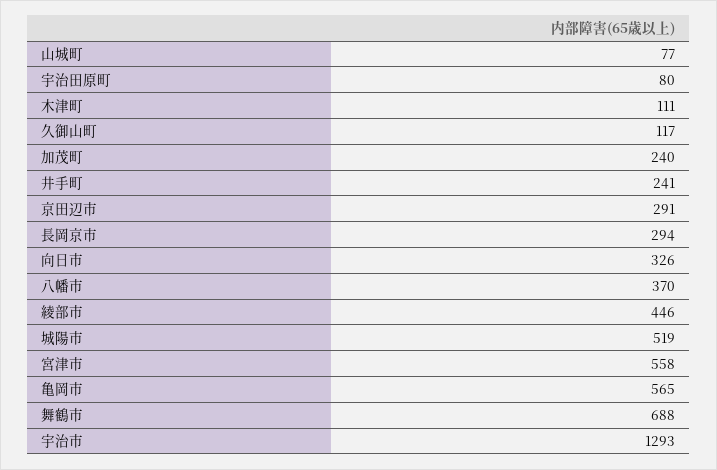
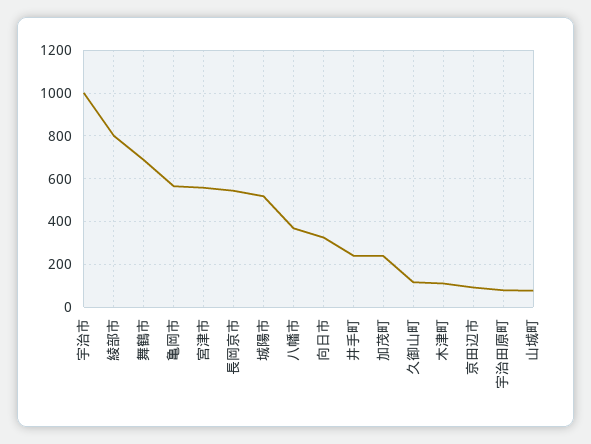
京田辺市: 291 -> 100
長岡京市: 294 -> 550
綾部市: 446 -> 800
宇治市: 1293 -> 1000

